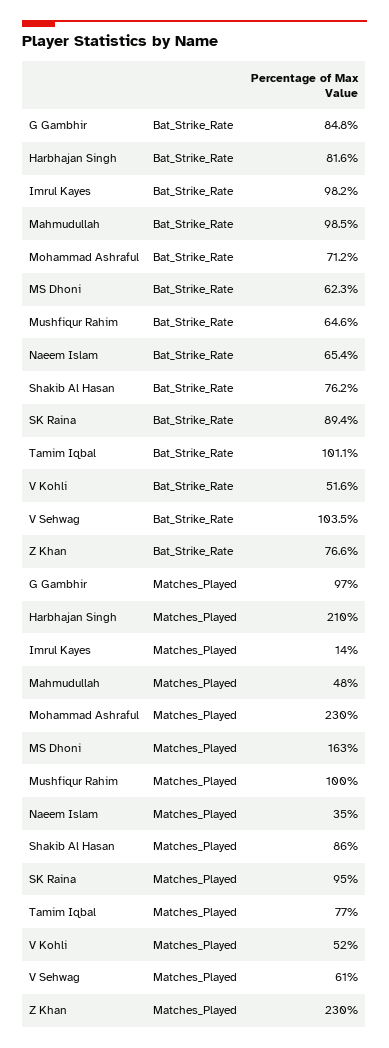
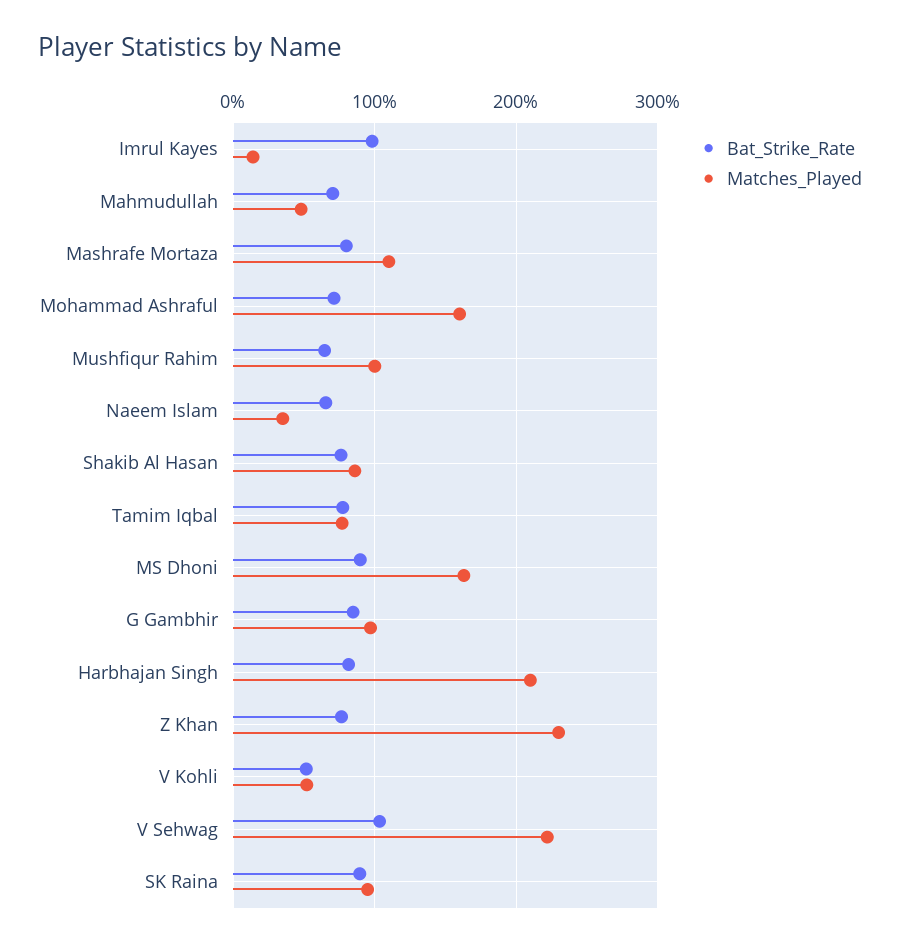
Bat_Strike_Rate, Mahmudullah: 98.5 -> 70
Bat_Strike_Rate, MS Dhoni: 62.3 -> 90
Bat_Strike_Rate, Tamim Iqbal: 101.1 -> 80
Matches_Played, Mohammad Ashraful: 230 -> 160
Matches_Played, V Sehwag: 61 -> 220
Bat_Strike_Rate, Mashrafe Mortaza: none -> 80
Matches_Played, Mashrafe Mortaza: none -> 110

